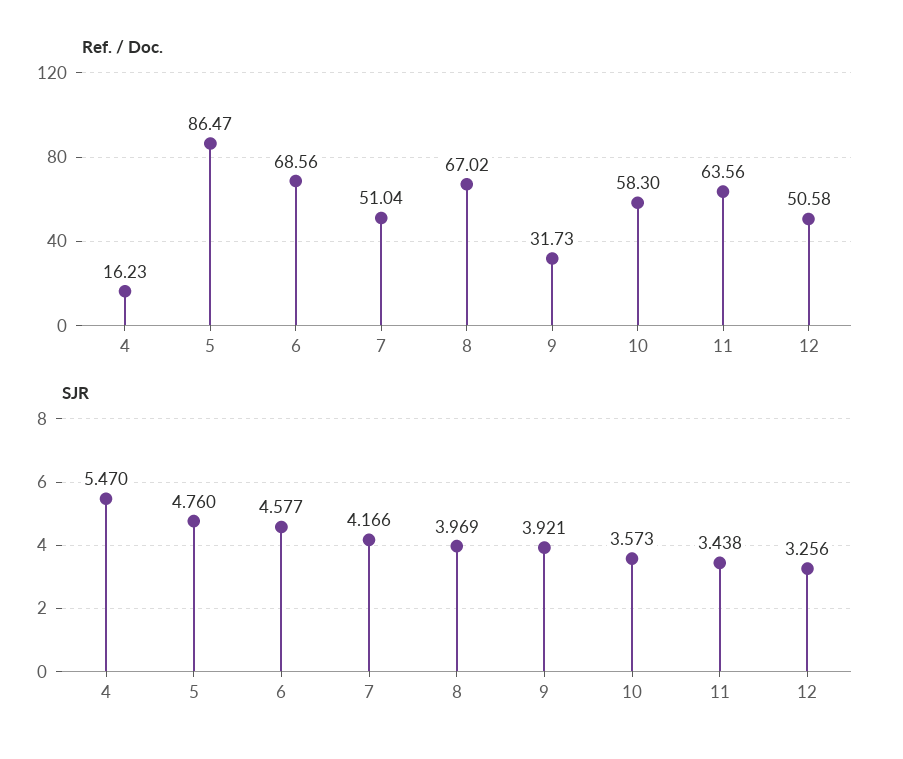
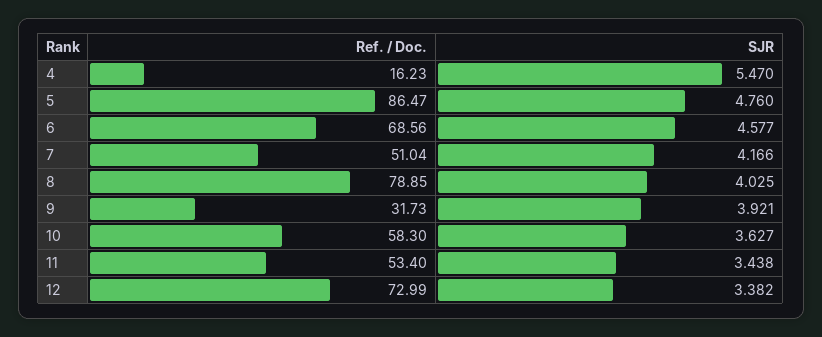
Ref. / Doc., 8: 67.02 -> 78.85
Ref. / Doc., 11: 63.56 -> 53.4
Ref. / Doc., 12: 50.58 -> 72.99
SJR, 8: 3.969 -> 4.025
SJR, 10: 3.573 -> 3.627
SJR, 12: 3.256 -> 3.382

